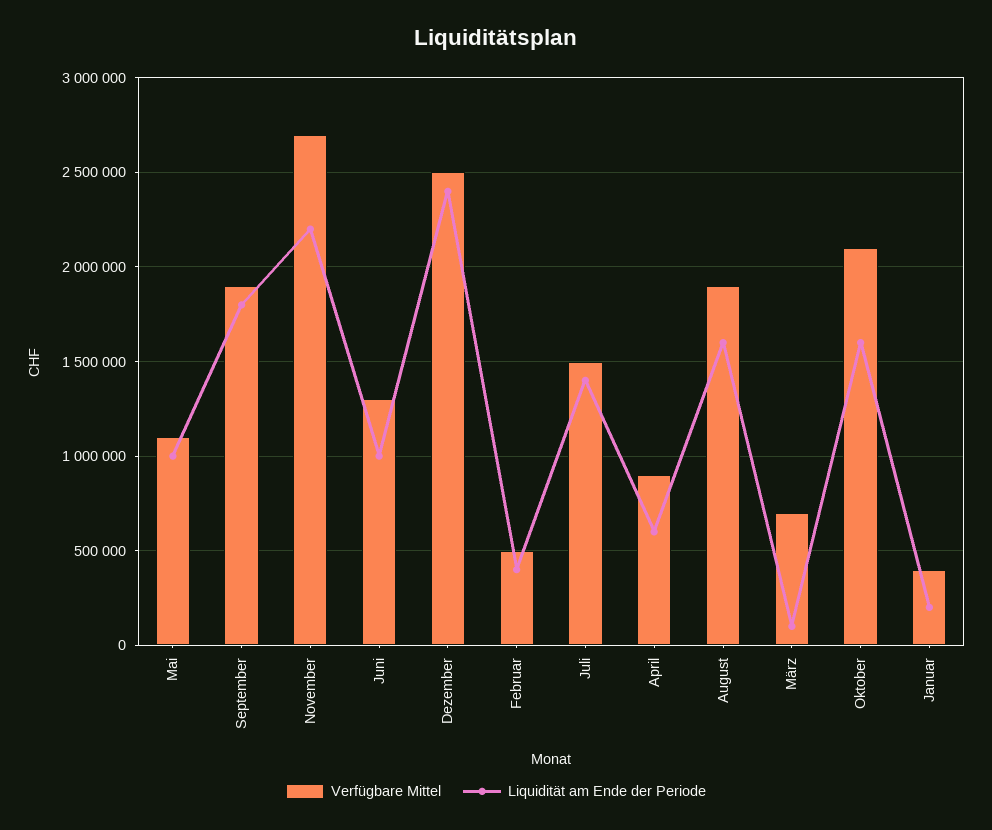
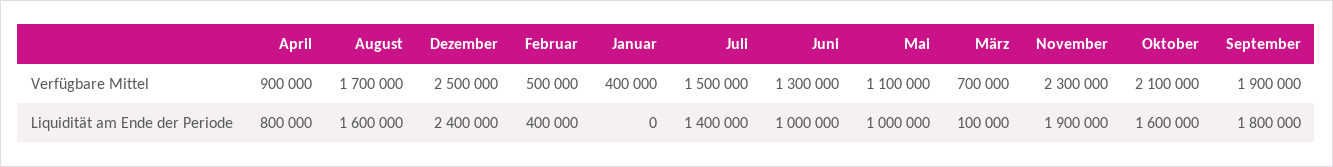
Verfügbare Mittel, November: 2700000 -> 2300000
Liquidität am Ende der Periode, November: 2200000 -> 1900000
Liquidität am Ende der Periode, April: 600000 -> 800000
Verfügbare Mittel, August: 1900000 -> 1700000
Liquidität am Ende der Periode, Januar: 200000 -> 0

